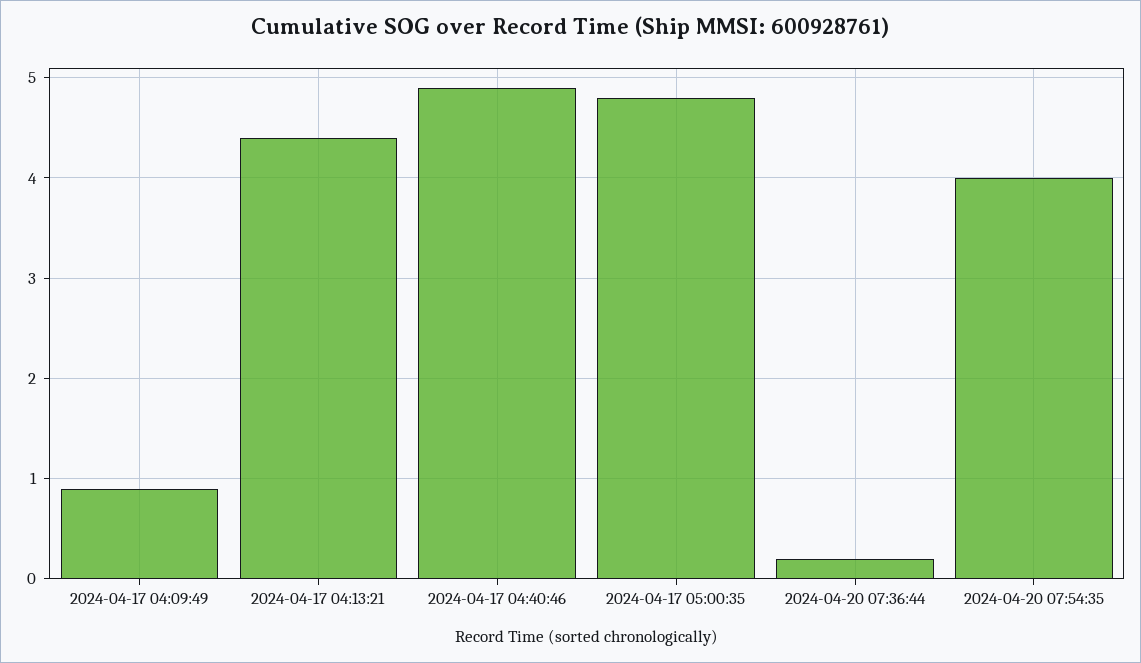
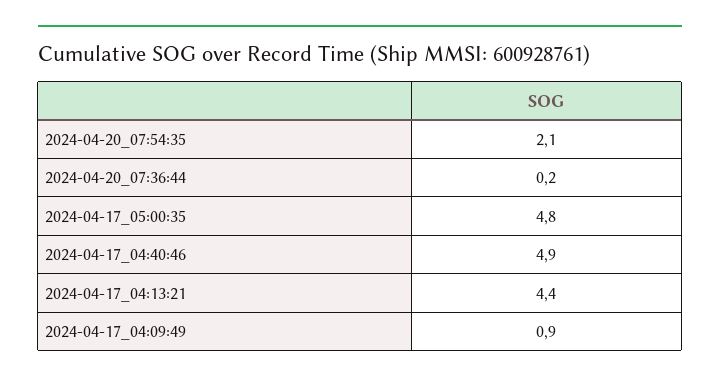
2024-04-20 07:54:35: 4 -> 2.1

